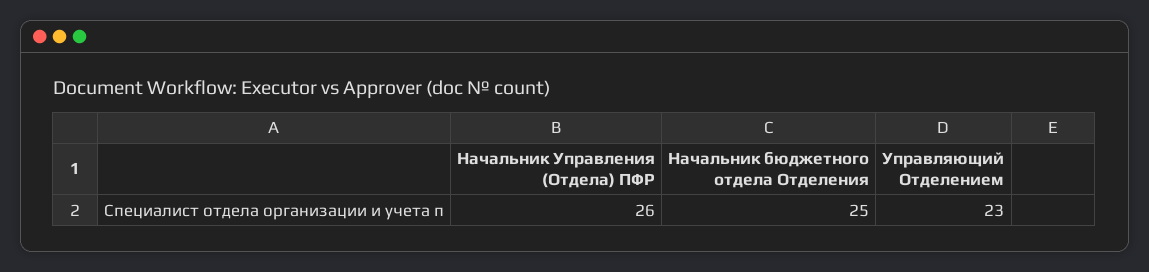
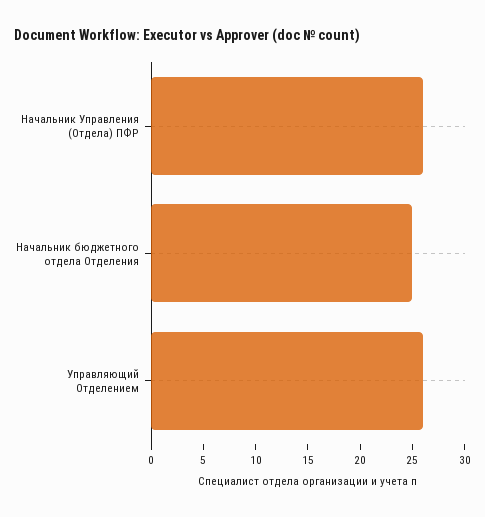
Управляющий Отделением: 23 -> 26

